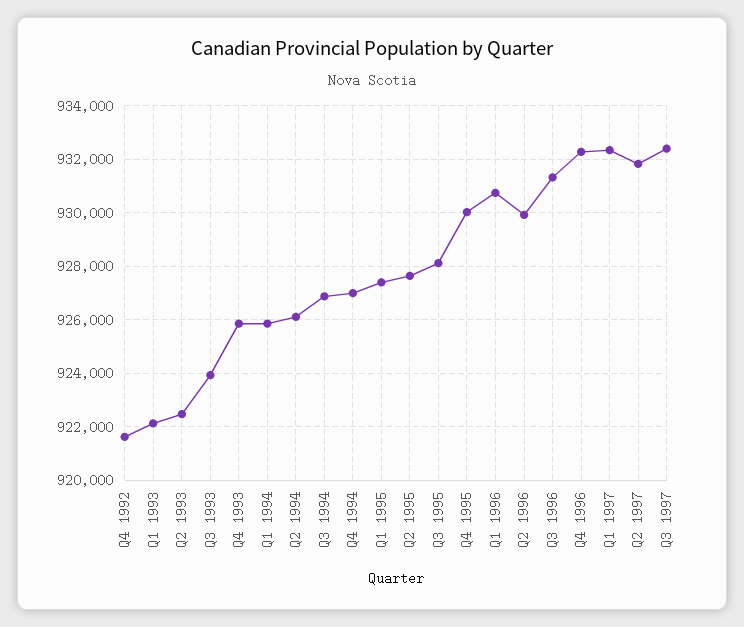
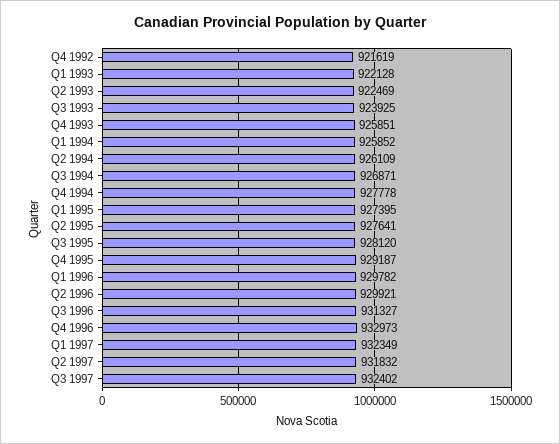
Q4 1994: 927000 -> 927778
Q4 1995: 930000 -> 929187
Q1 1996: 930750 -> 929782
Q4 1996: 932250 -> 932973

